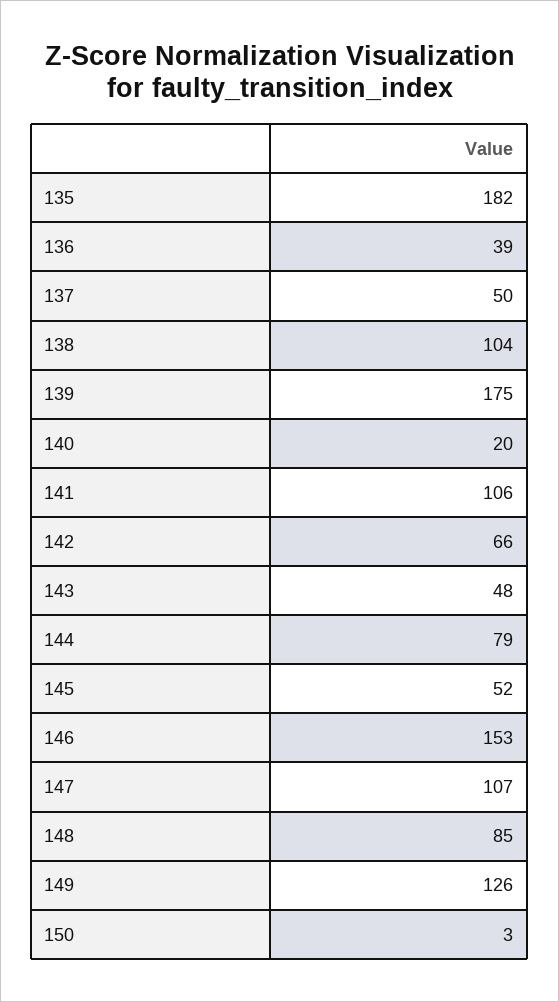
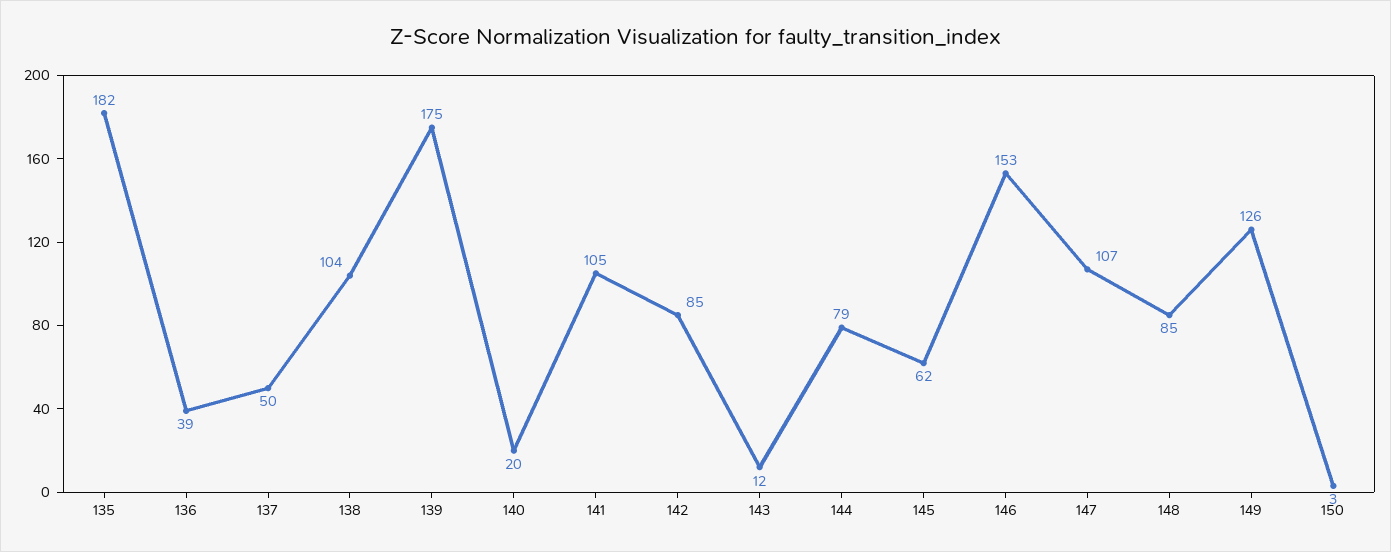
141: 106 -> 105
142: 66 -> 85
143: 48 -> 12
145: 52 -> 62

